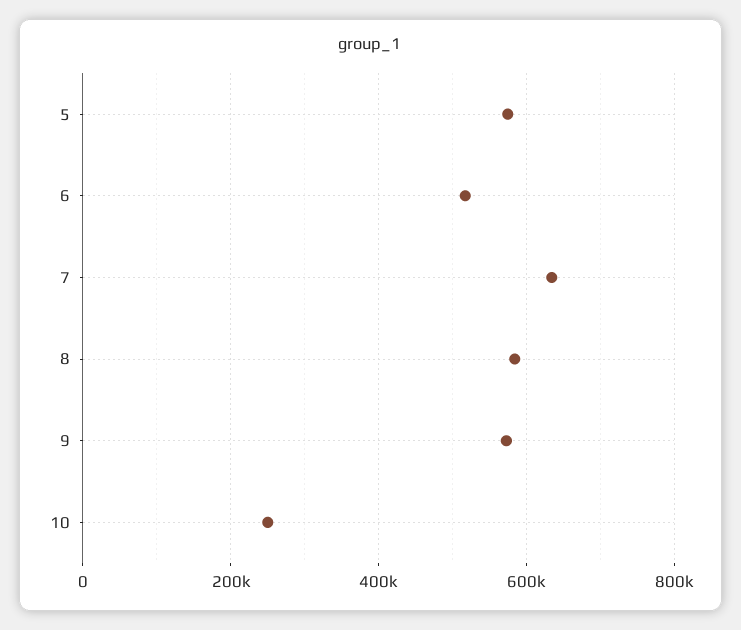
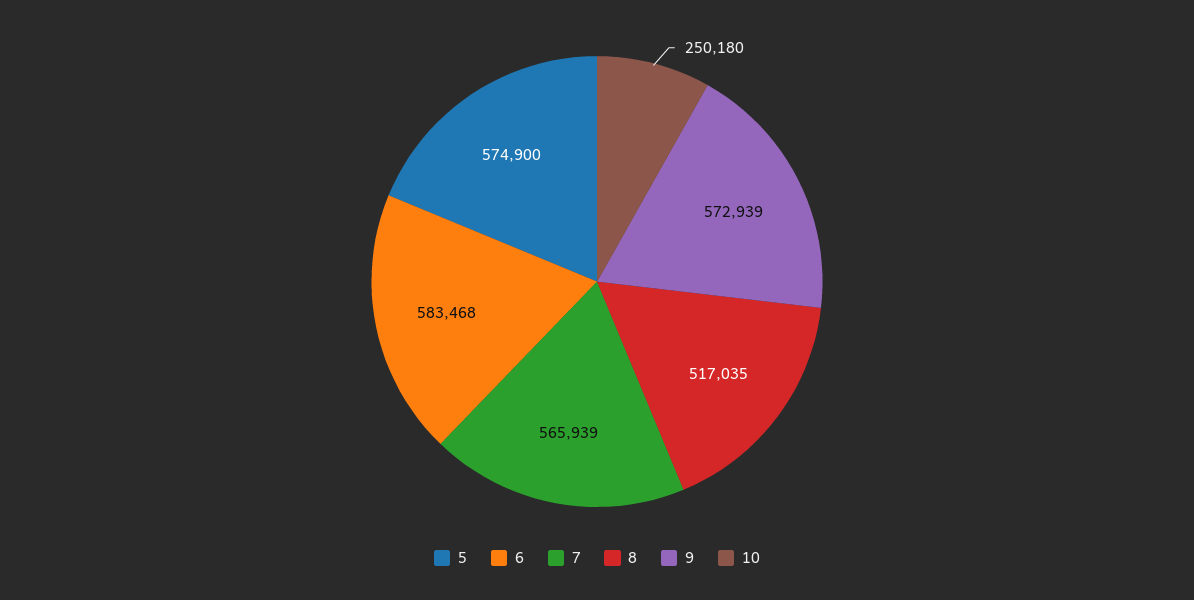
6: 520000 -> 583468
7: 640000 -> 565939
8: 580000 -> 517035

